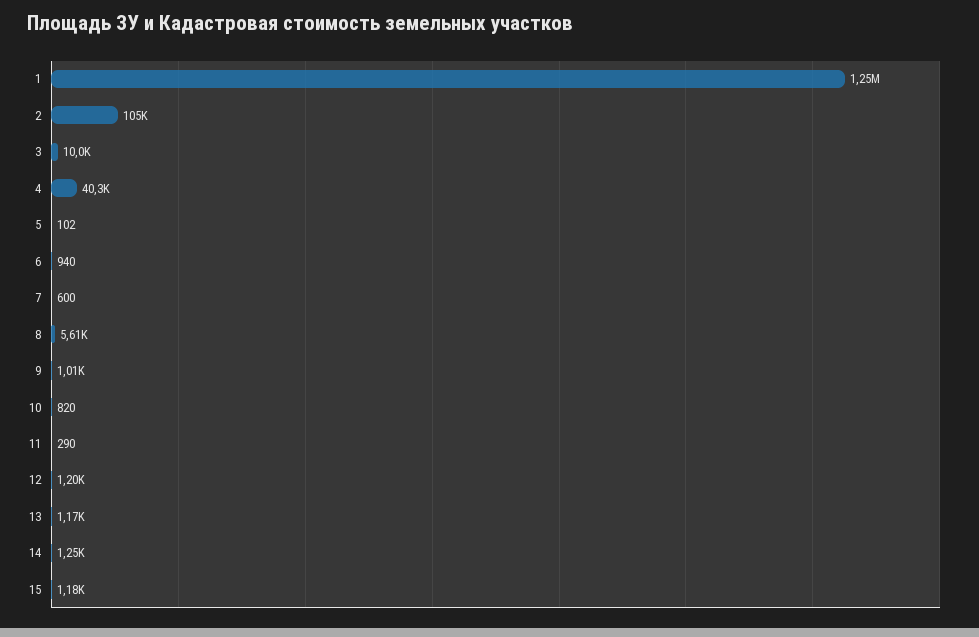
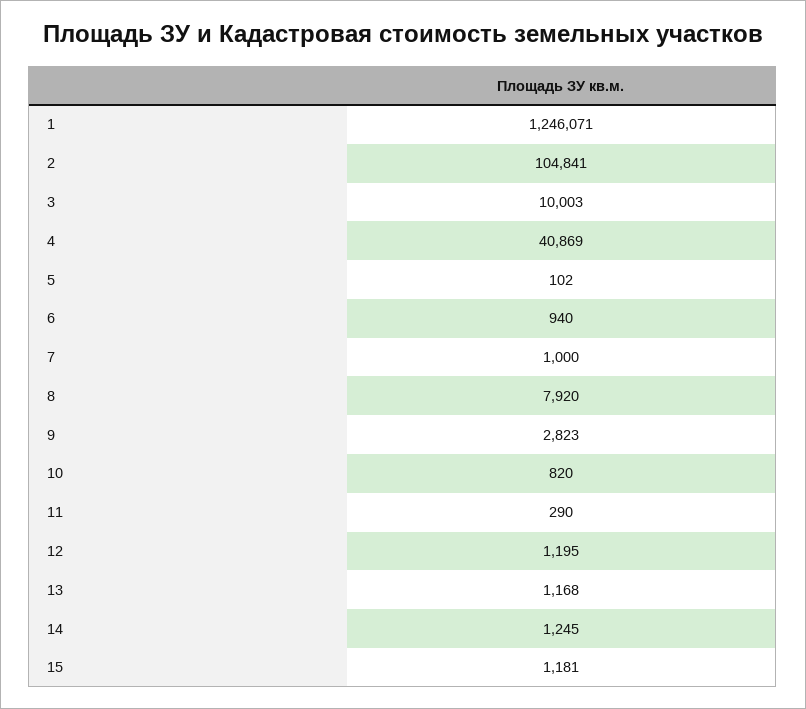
4: 40300 -> 40869
7: 600 -> 1000
8: 5610 -> 7920
9: 1010 -> 2823

